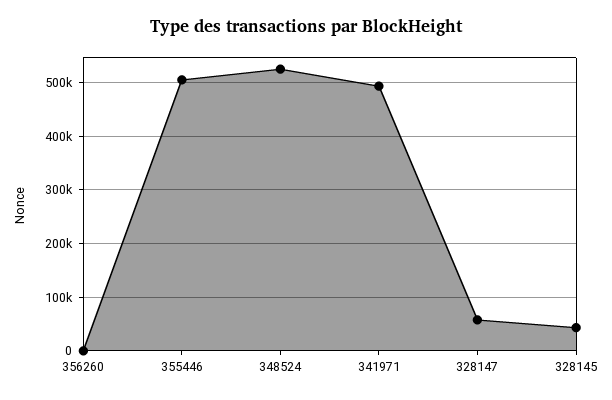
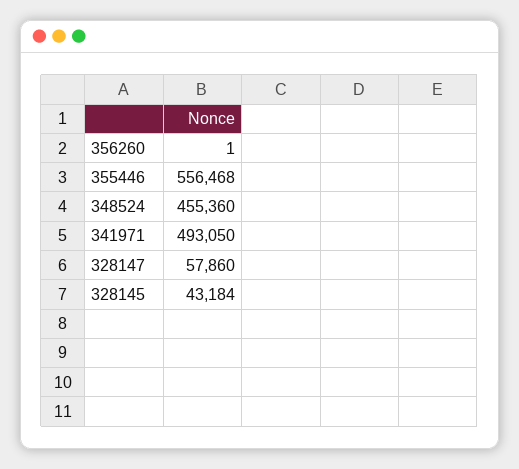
355446: 500000 -> 556468
348524: 520000 -> 455360

